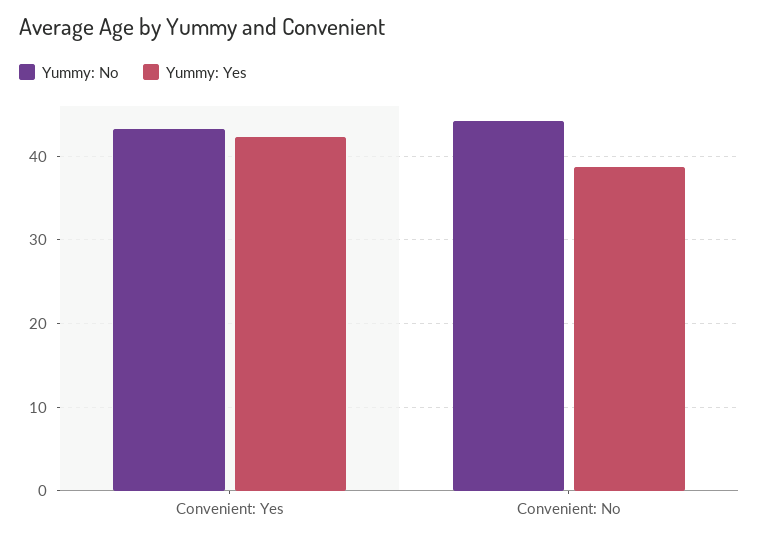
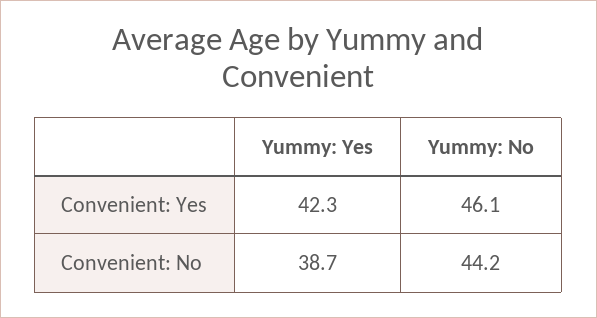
Yummy: No, Convenient: Yes: 43 -> 46.1

